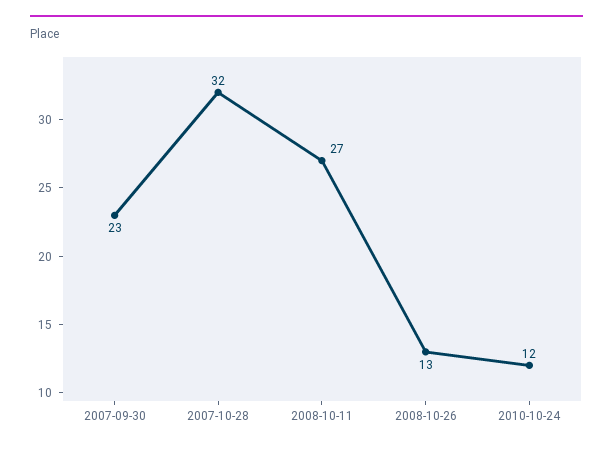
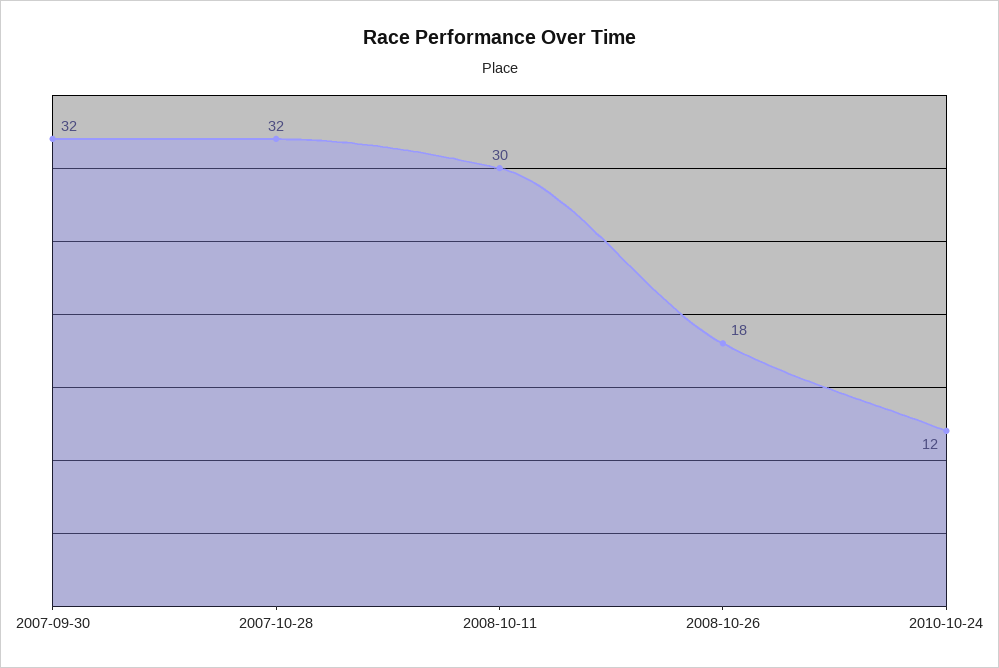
2007-09-30: 23 -> 32
2008-10-11: 27 -> 30
2008-10-26: 13 -> 18

